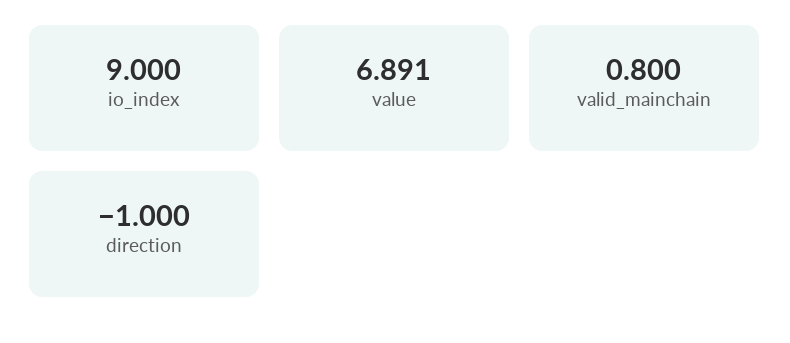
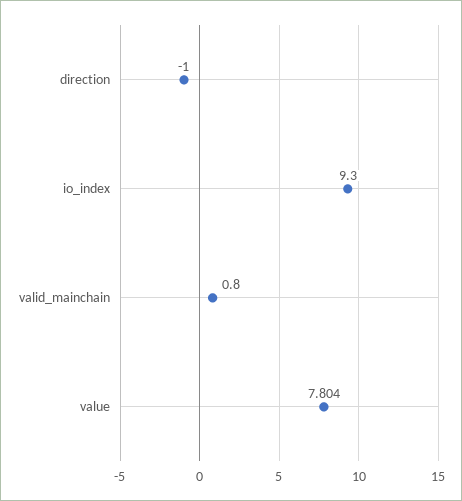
io_index: 9 -> 9.3
value: 6.891 -> 7.804

